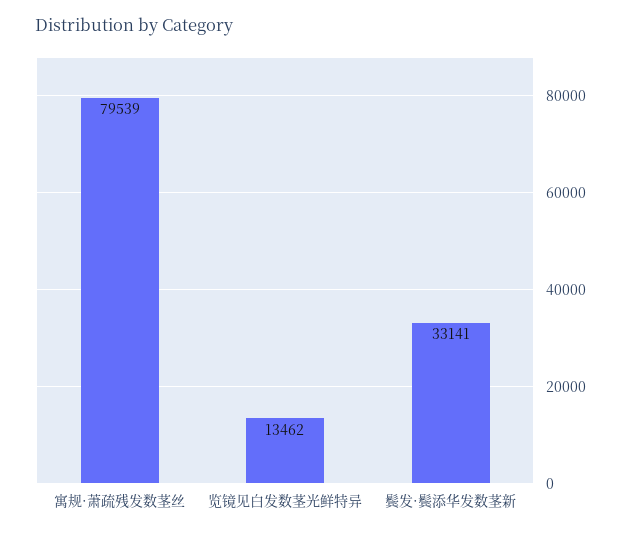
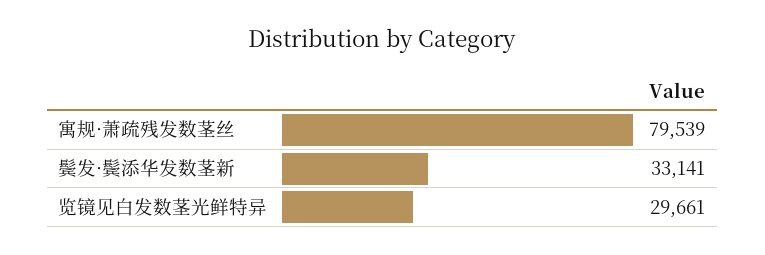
览镜见白发数茎光鲜特异: 13462 -> 29661

